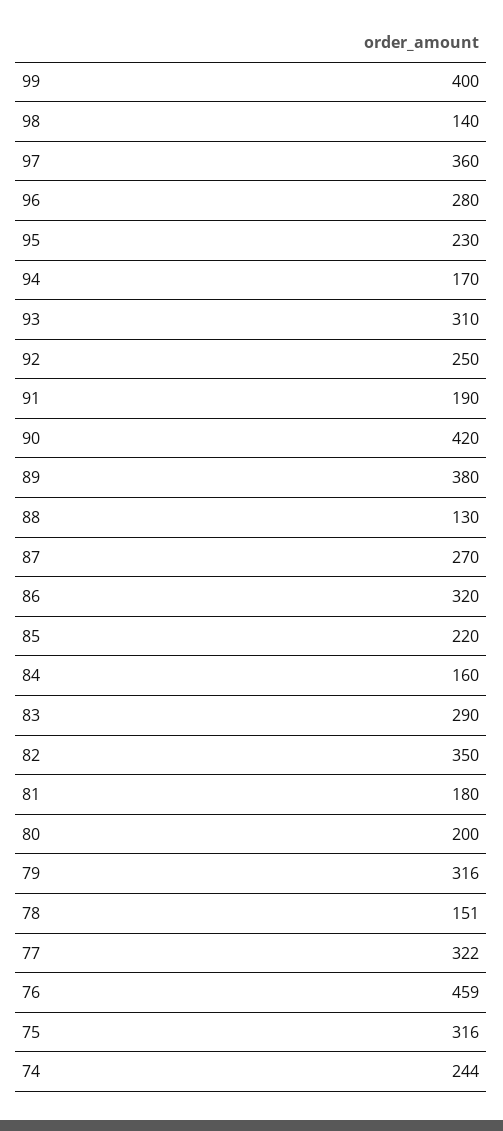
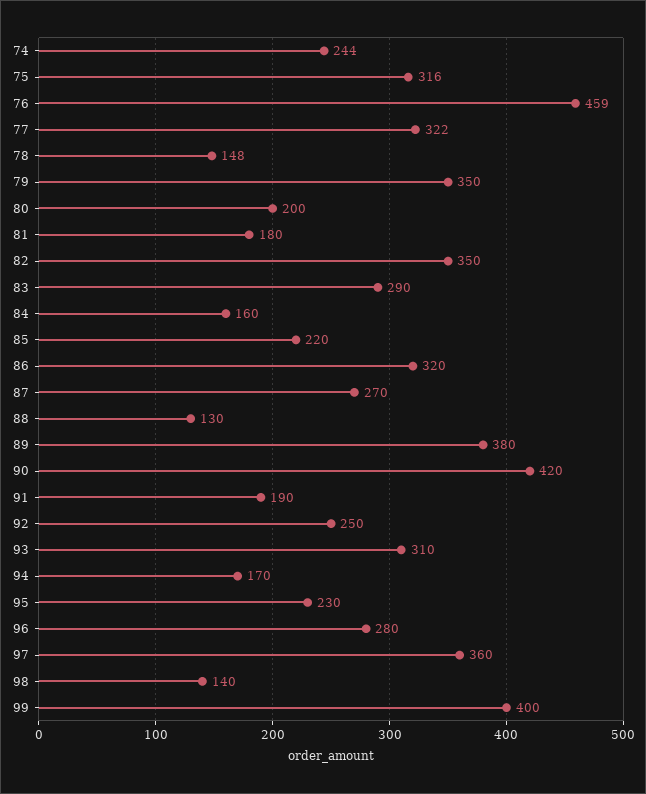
79: 316 -> 350
78: 151 -> 148

